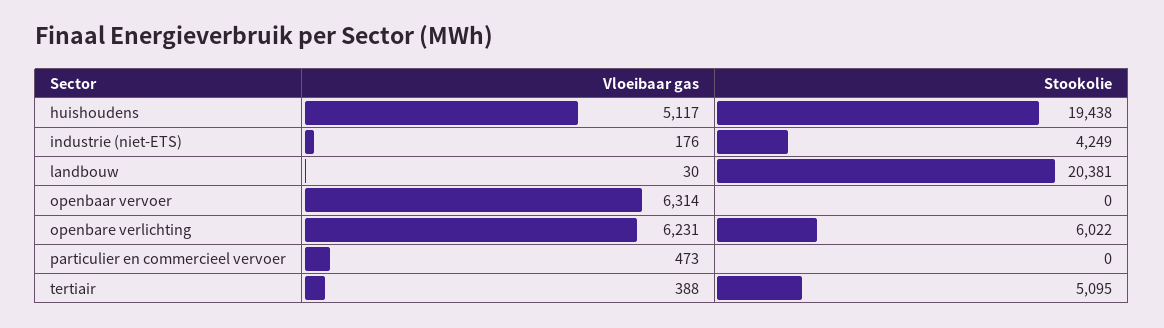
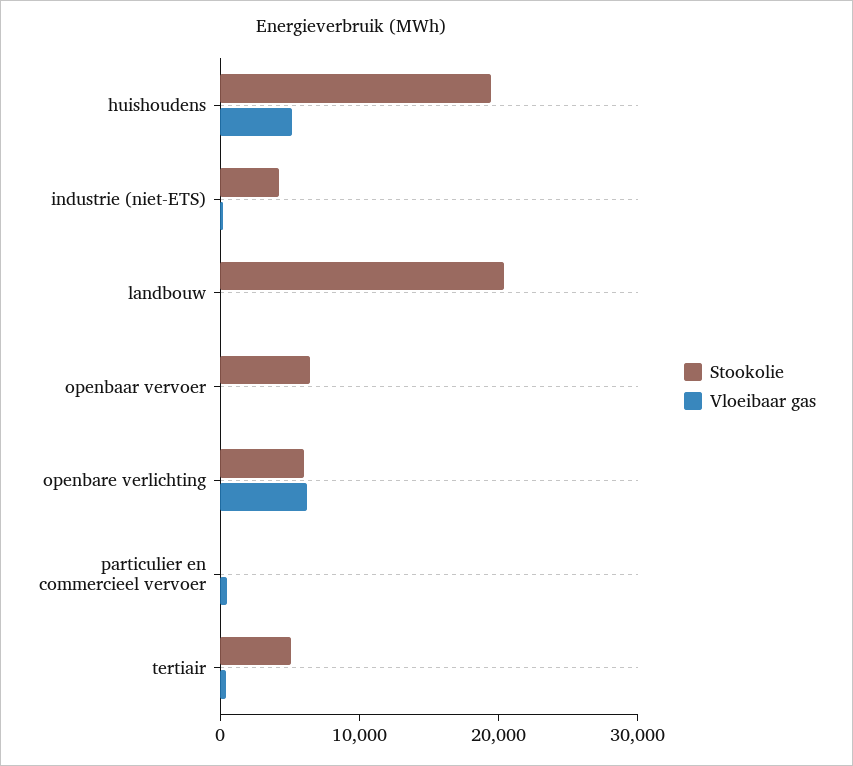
Vloeibaar gas, openbaar vervoer: 6314 -> 0
Stookolie, openbaar vervoer: 0 -> 6000

